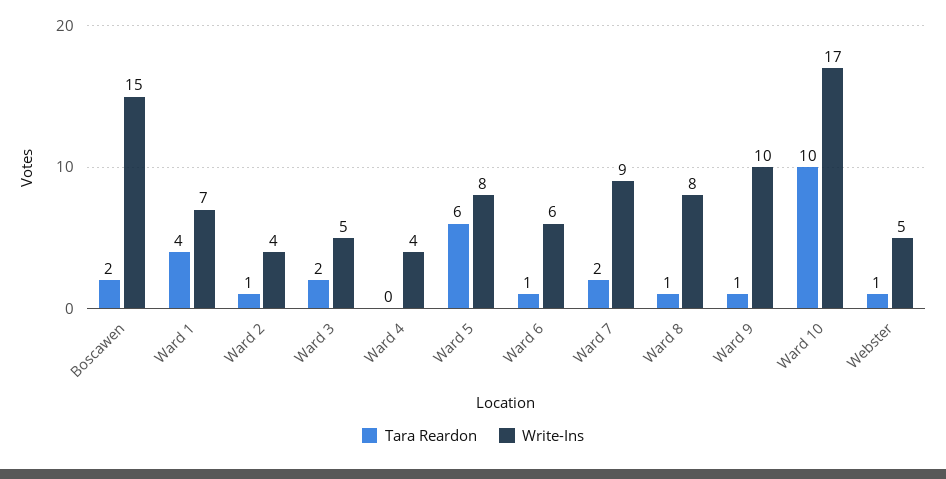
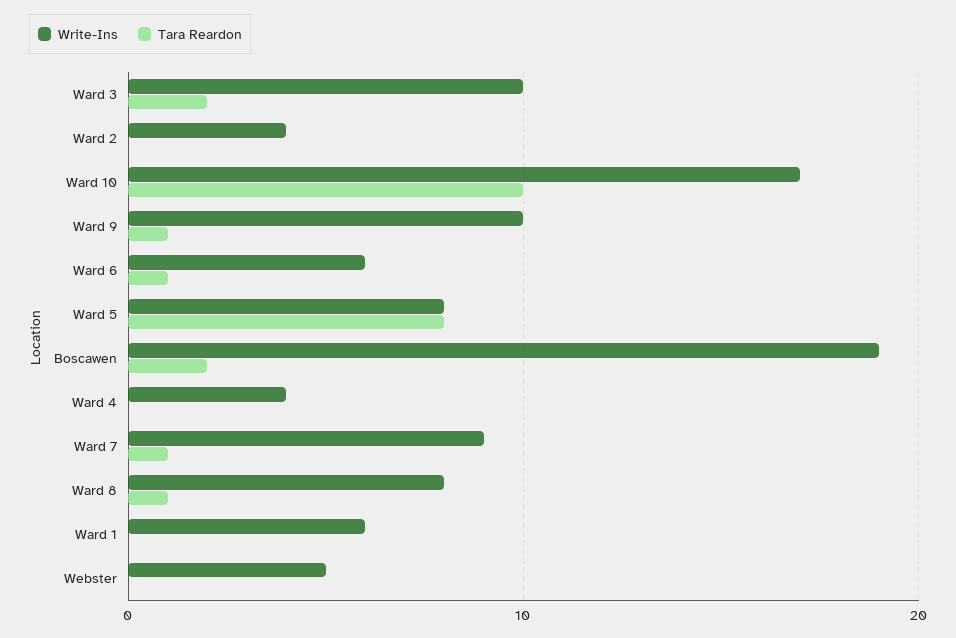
Write-Ins, Boscawen: 15 -> 19
Tara Reardon, Ward 1: 4 -> 0
Write-Ins, Ward 1: 7 -> 6
Tara Reardon, Ward 2: 1 -> 0
Write-Ins, Ward 3: 5 -> 10
Tara Reardon, Ward 5: 6 -> 8
Tara Reardon, Ward 7: 2 -> 1
Tara Reardon, Webster: 1 -> 0

